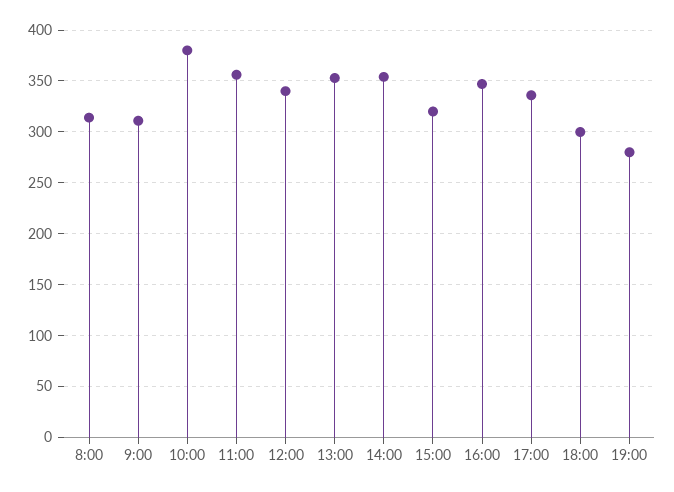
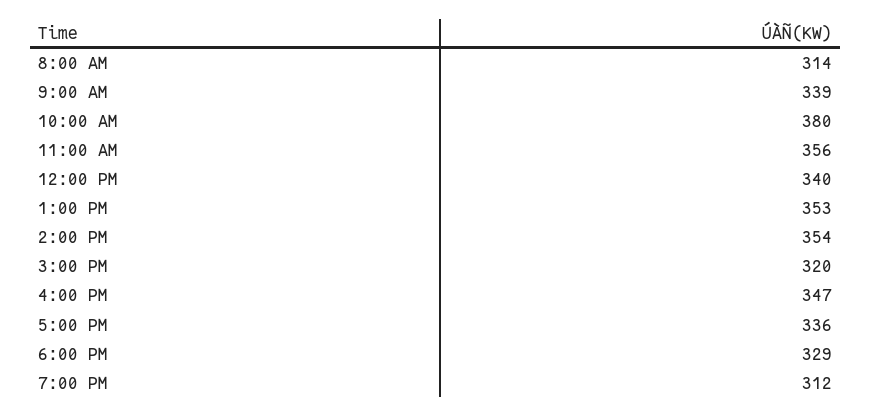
9:00: 310 -> 339
18:00: 300 -> 329
19:00: 280 -> 312

